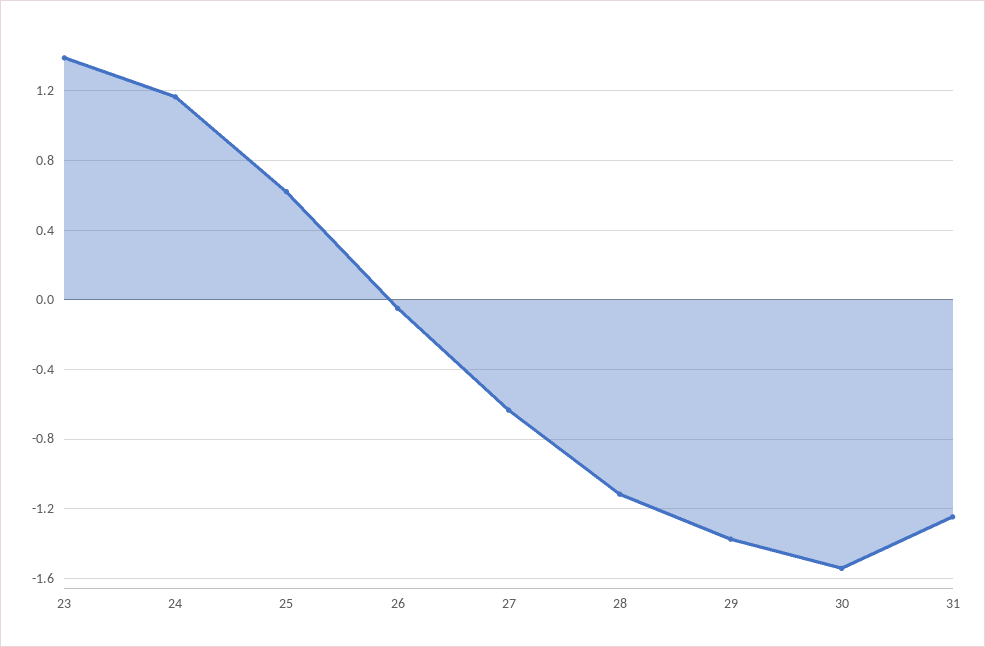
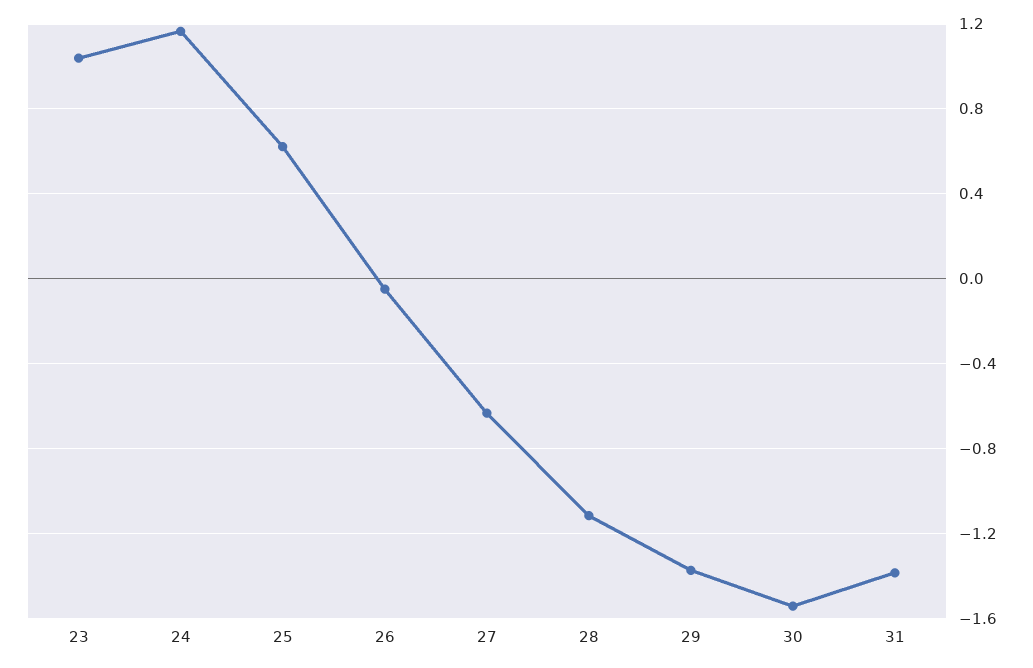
23: 1.4 -> 1.05
31: -1.25 -> -1.4

